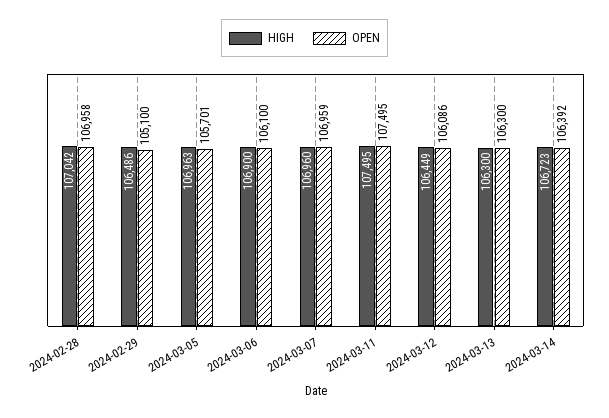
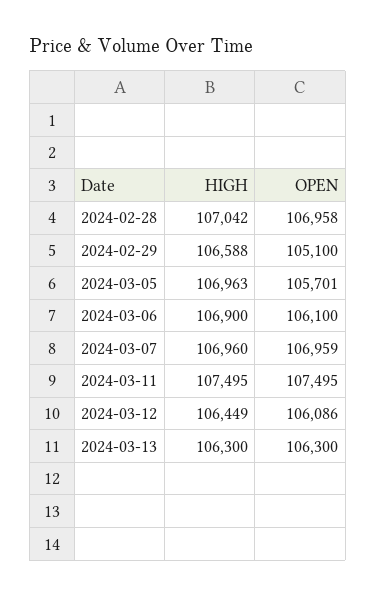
HIGH, 2024-02-29: 106486 -> 106588
HIGH, 2024-03-14: 106723 -> none
OPEN, 2024-03-14: 106392 -> none

